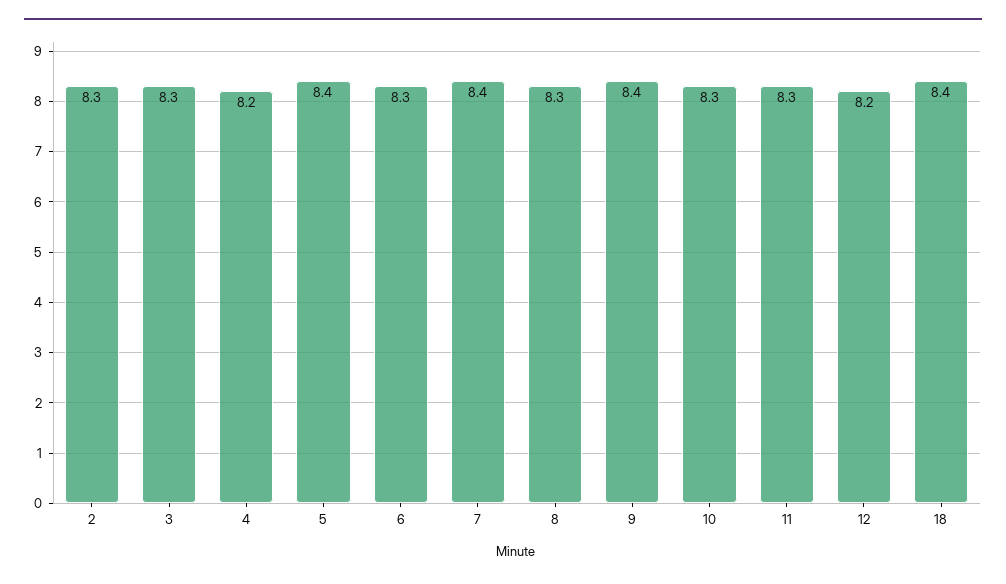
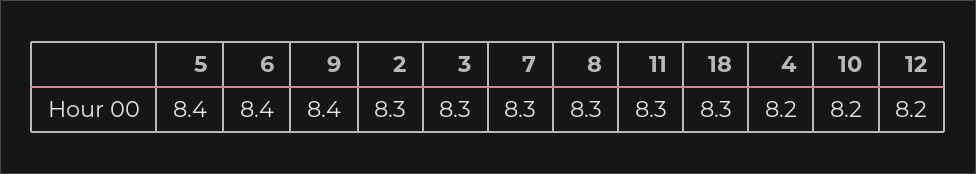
6: 8.3 -> 8.4
7: 8.4 -> 8.3
10: 8.3 -> 8.2
18: 8.4 -> 8.3

